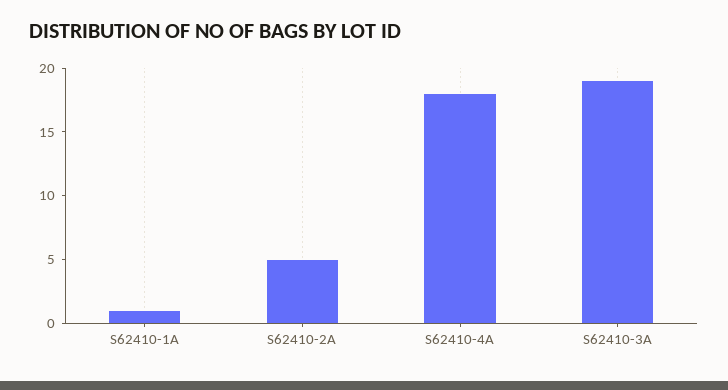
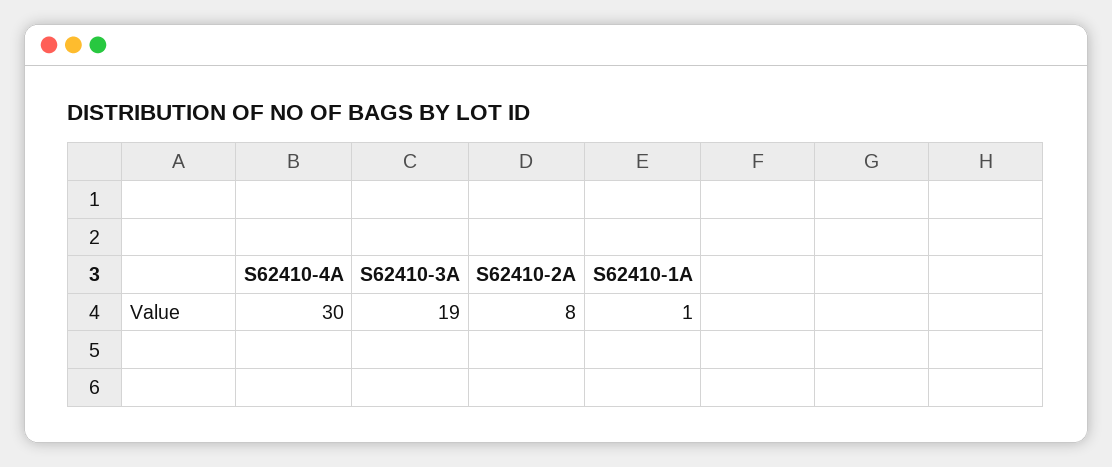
S62410-2A: 5 -> 8
S62410-4A: 18 -> 30

